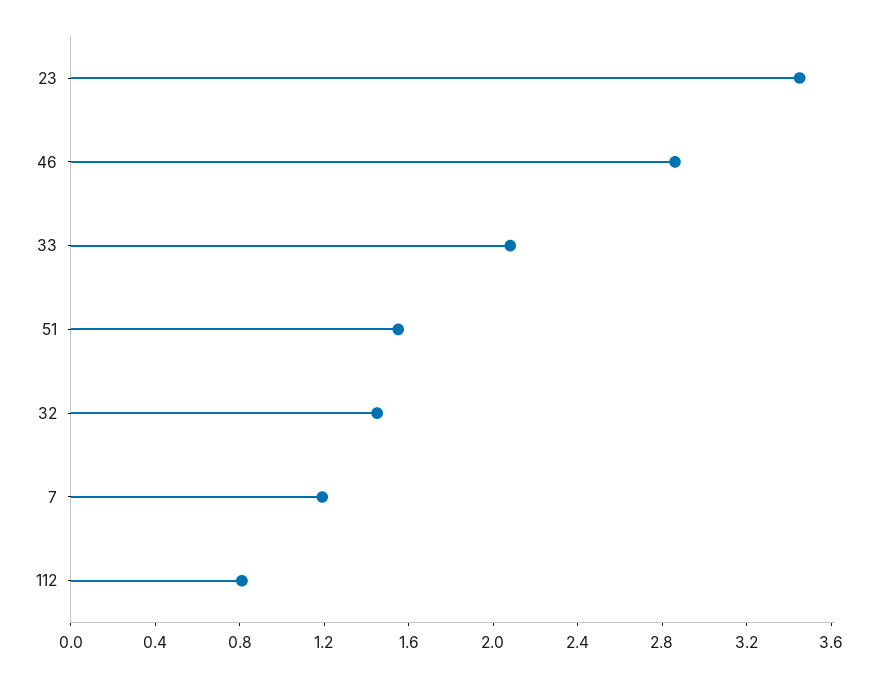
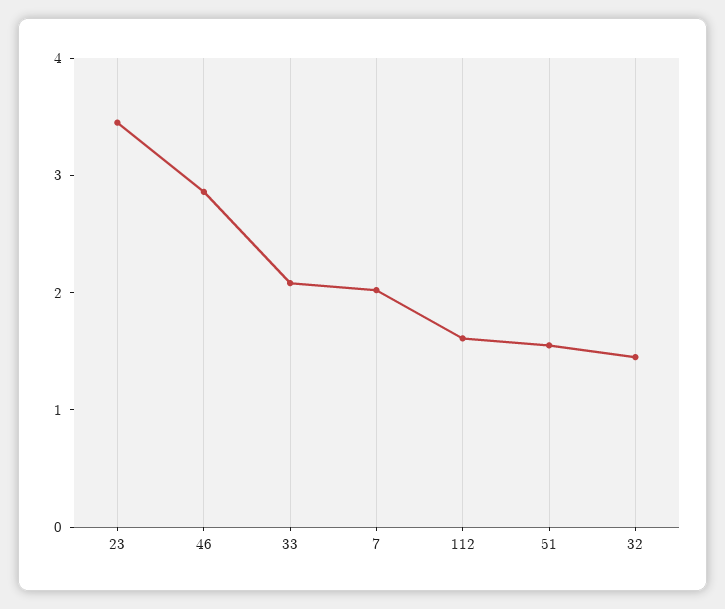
7: 1.2 -> 2
112: 0.8 -> 1.6

